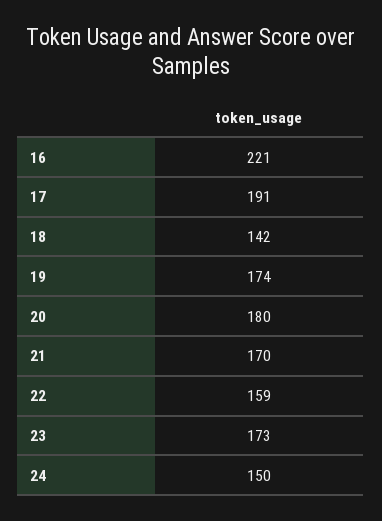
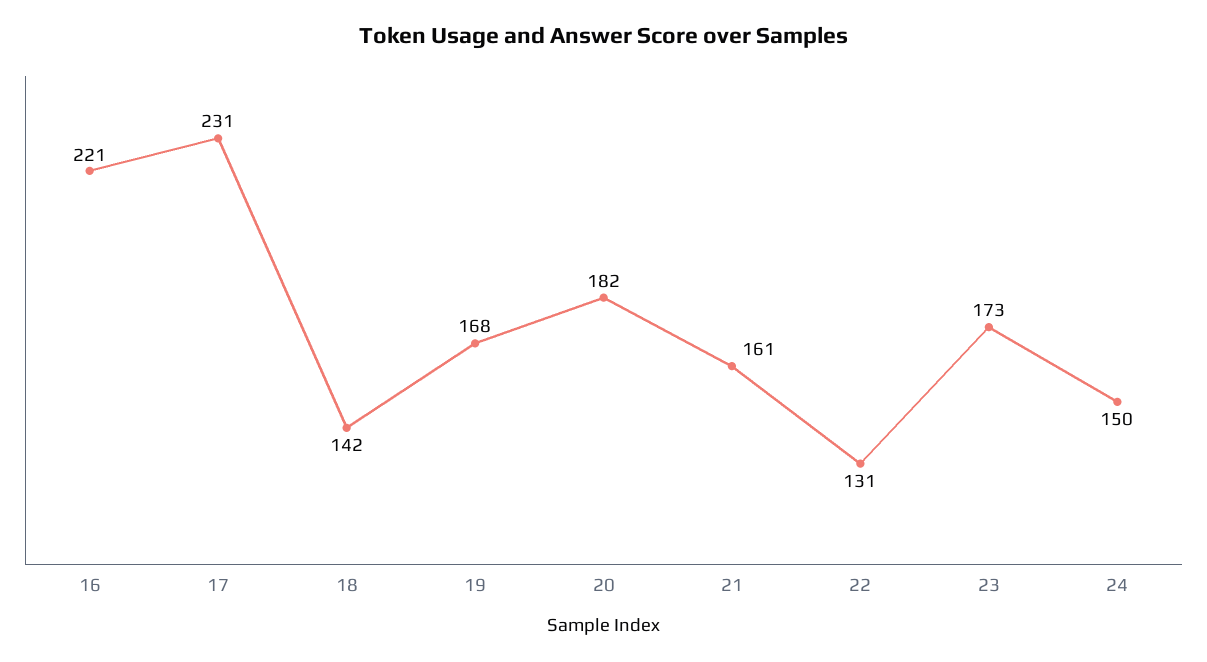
17: 191 -> 231
19: 174 -> 168
20: 180 -> 182
21: 170 -> 161
22: 159 -> 131

